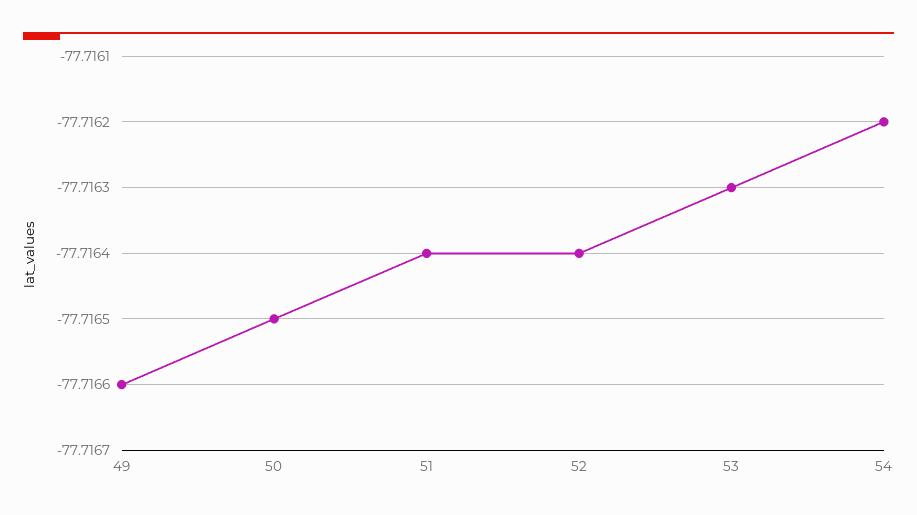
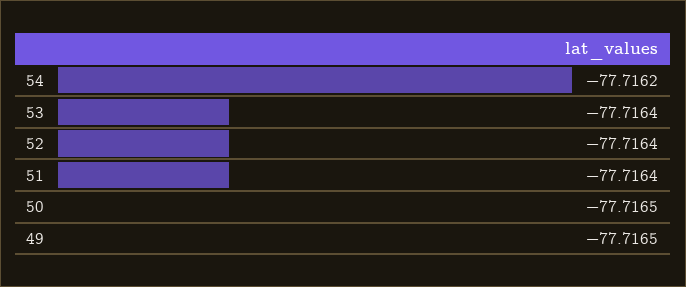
49: -77.7166 -> -77.7165
53: -77.7163 -> -77.7164

